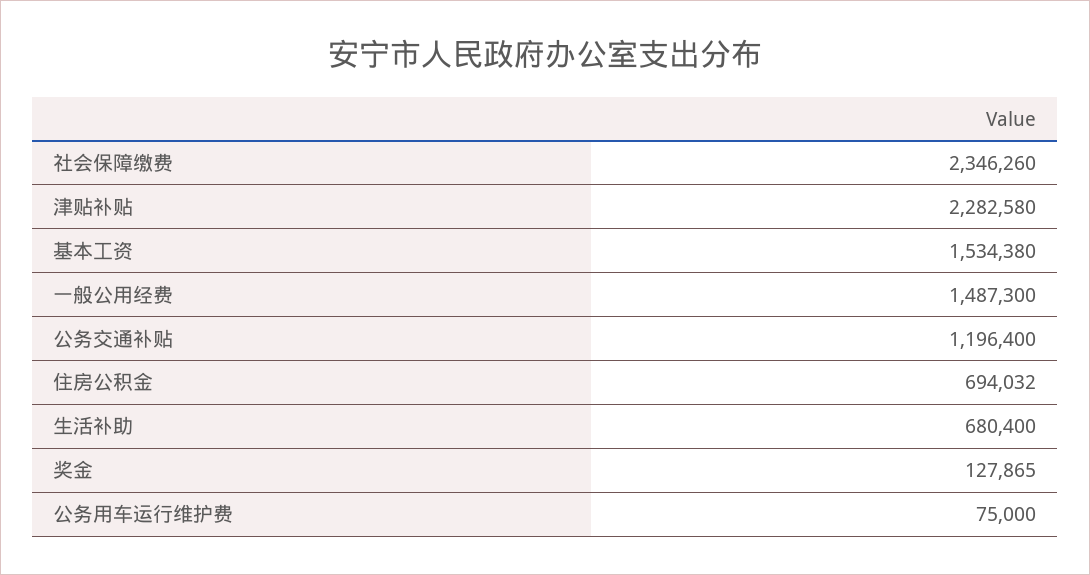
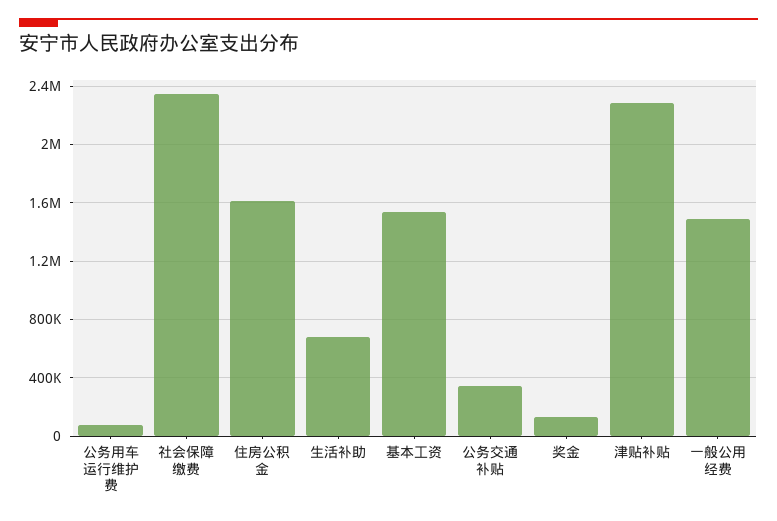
公务交通补贴: 1196400 -> 350000
住房公积金: 694032 -> 1600000

